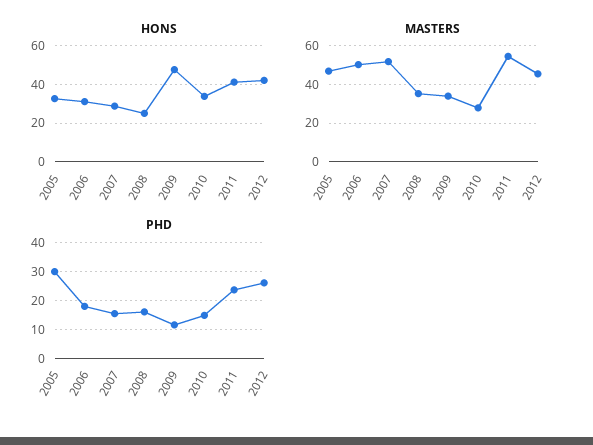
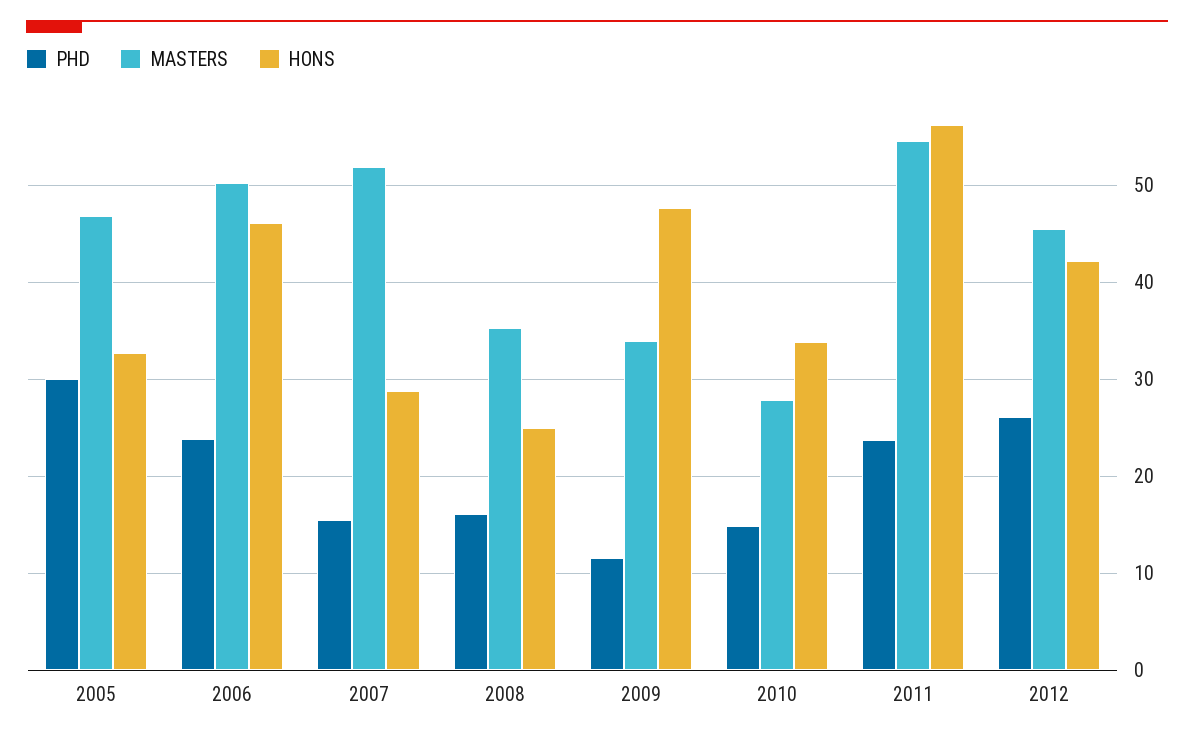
HONS, 2006: 30 -> 46
HONS, 2011: 40 -> 56
PHD, 2006: 17.5 -> 24

